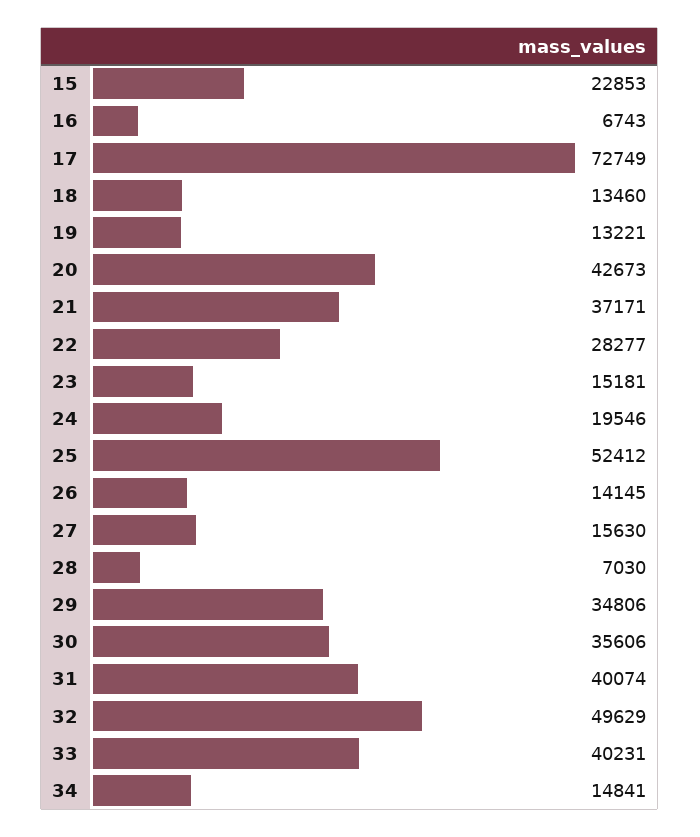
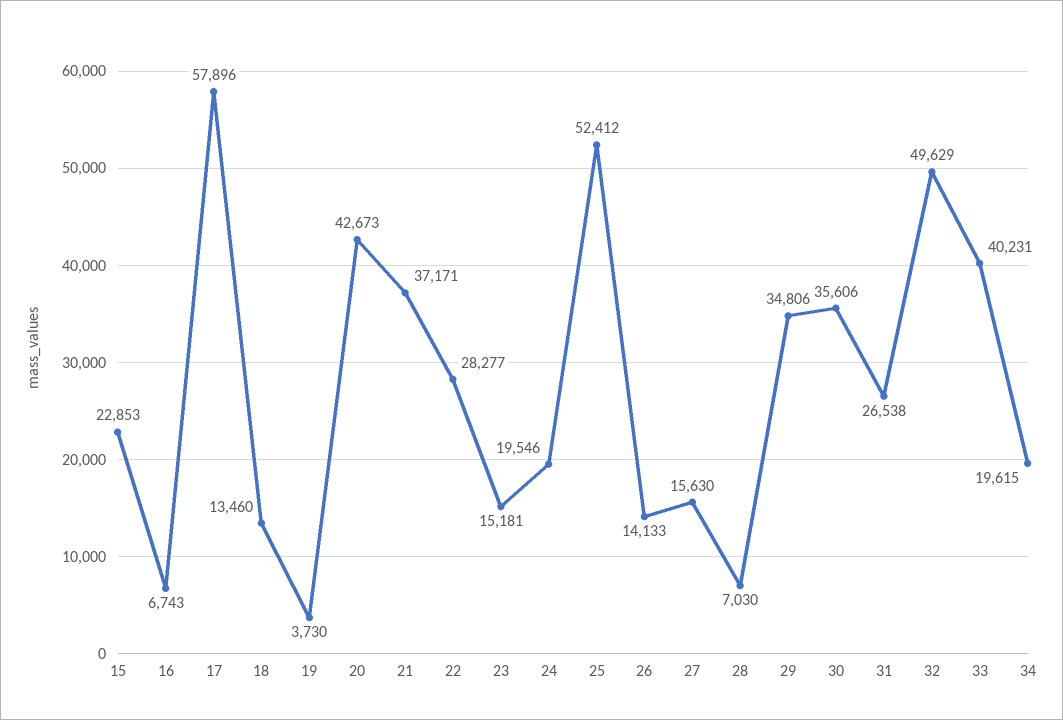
17: 72749 -> 57896
19: 13221 -> 3730
26: 14145 -> 14133
31: 40074 -> 26538
34: 14841 -> 19615

